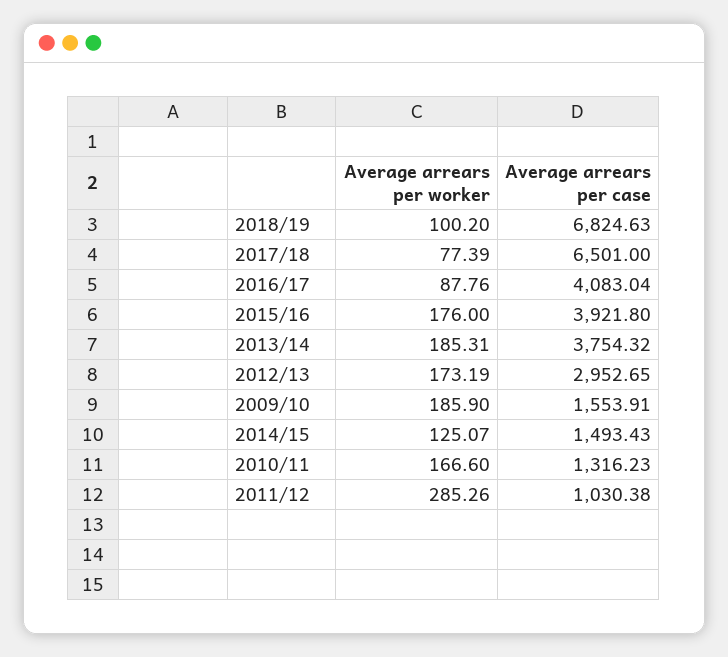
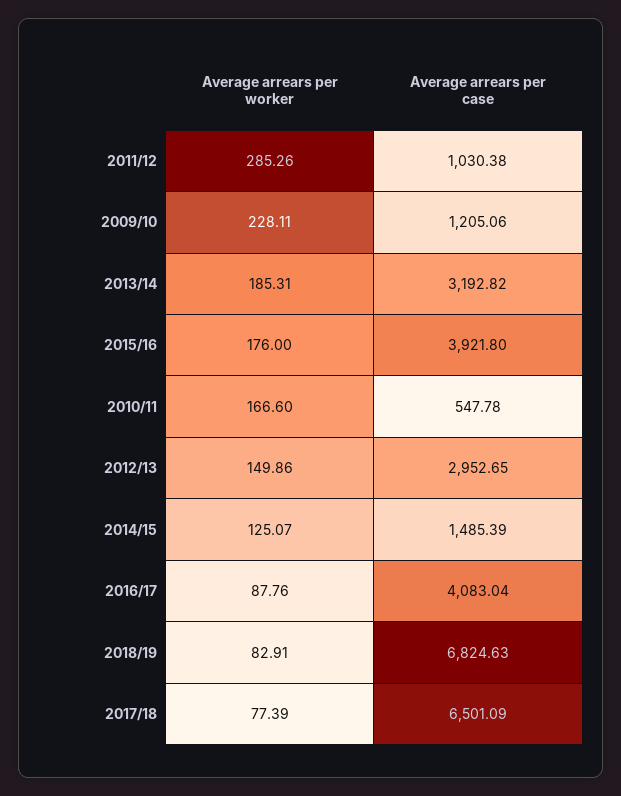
Average arrears per worker, 2018/19: 100.2 -> 82.91
Average arrears per case, 2017/18: 6501 -> 6501.09
Average arrears per case, 2013/14: 3754.32 -> 3192.82
Average arrears per worker, 2012/13: 173.19 -> 149.86
Average arrears per worker, 2009/10: 185.9 -> 228.11
Average arrears per case, 2009/10: 1553.91 -> 1205.06
Average arrears per case, 2014/15: 1493.43 -> 1485.39
Average arrears per case, 2010/11: 1316.23 -> 547.78

